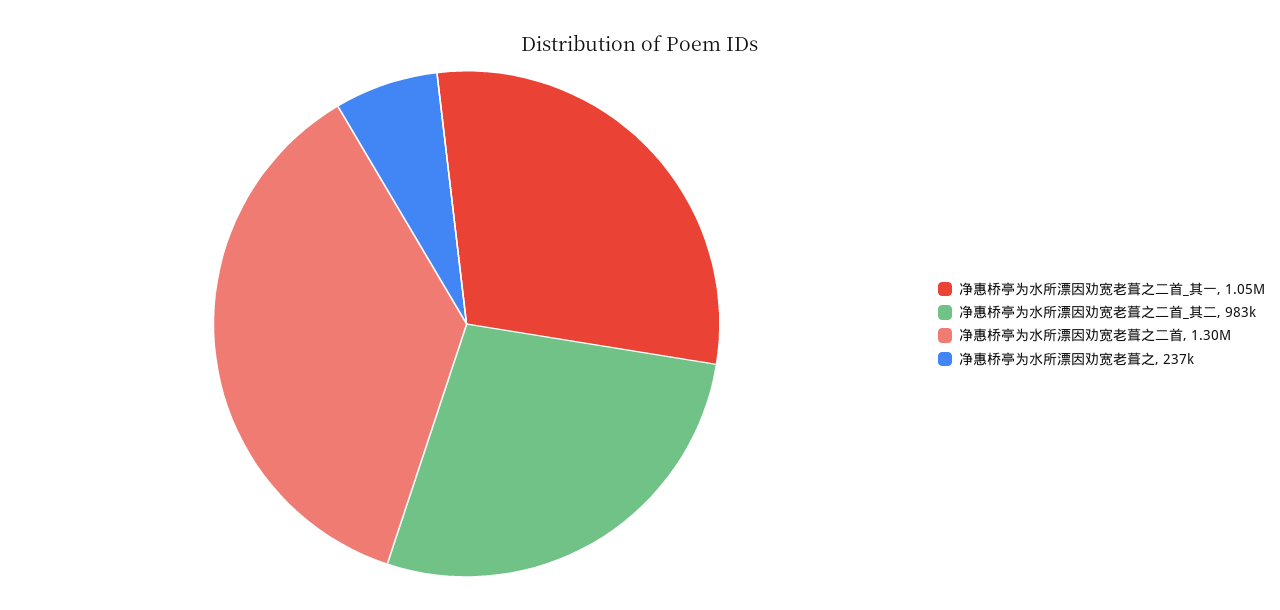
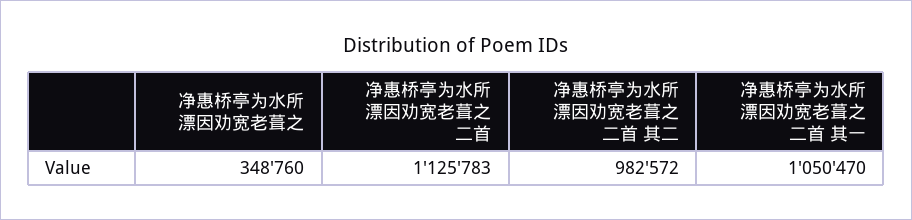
净惠桥亭为水所漂因劝宽老葺之二首: 1300000 -> 1125783
净惠桥亭为水所漂因劝宽老葺之: 237000 -> 348760

